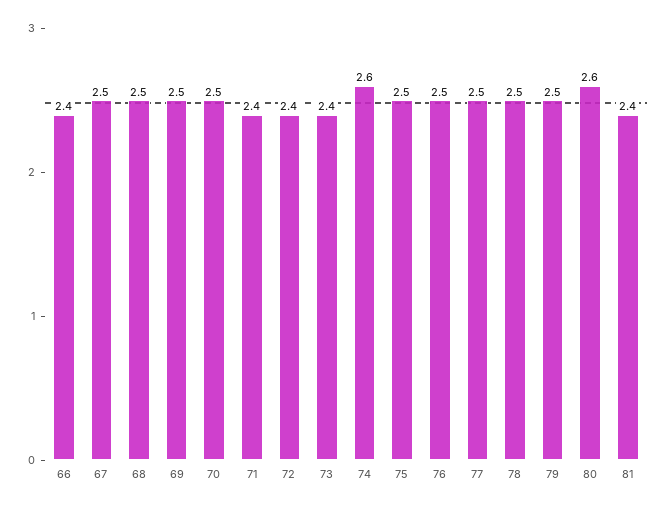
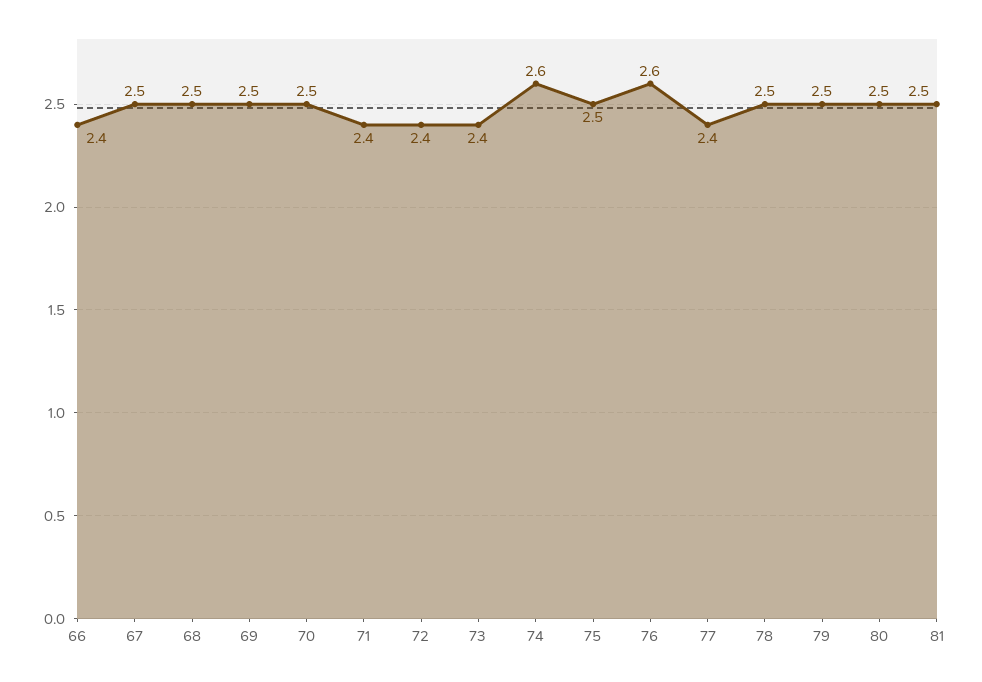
76: 2.5 -> 2.6
77: 2.5 -> 2.4
80: 2.6 -> 2.5
81: 2.4 -> 2.5

